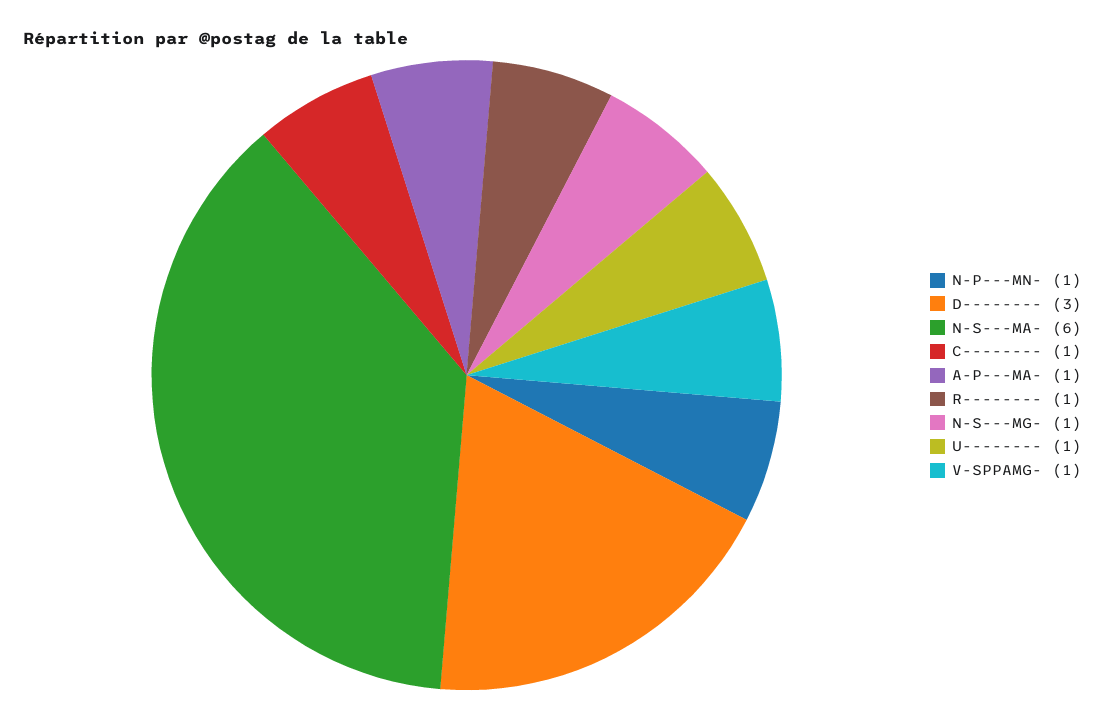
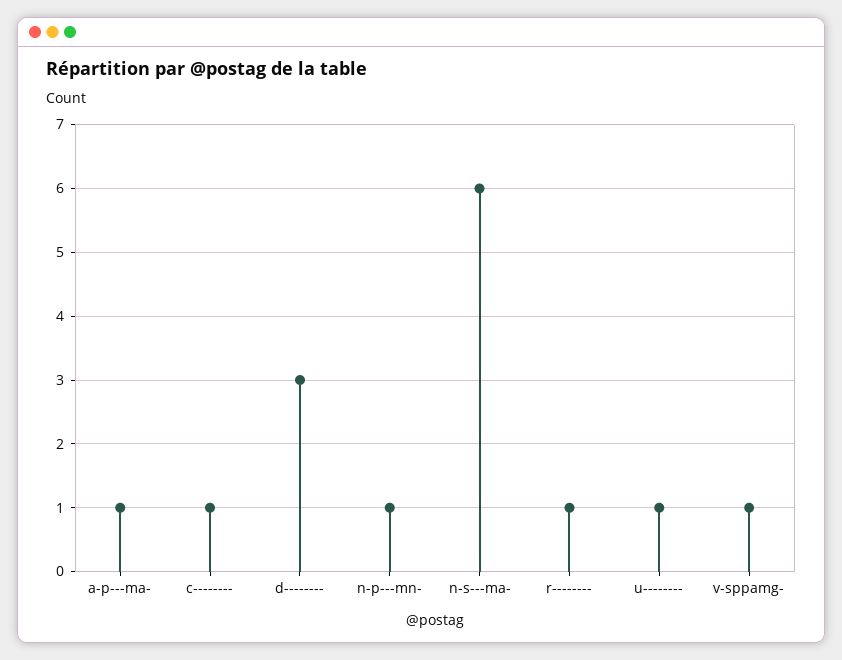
N-S---MG-: 1 -> none

